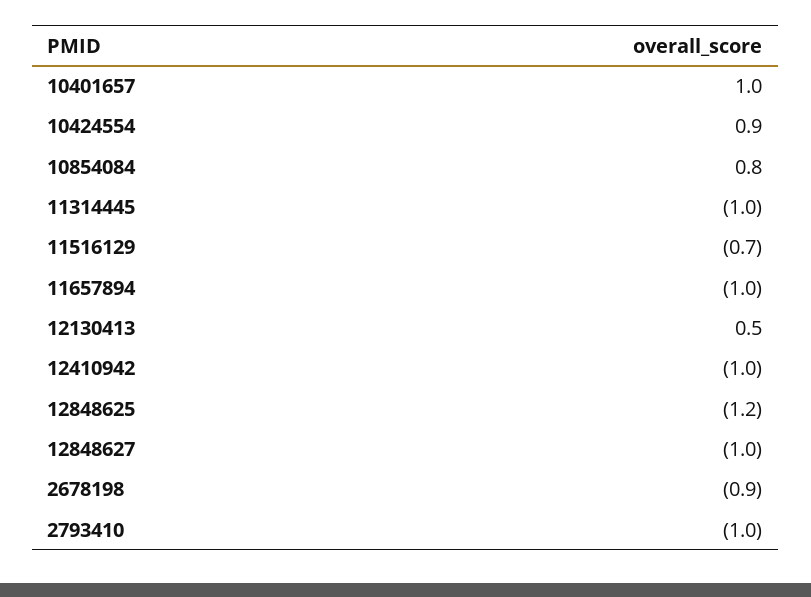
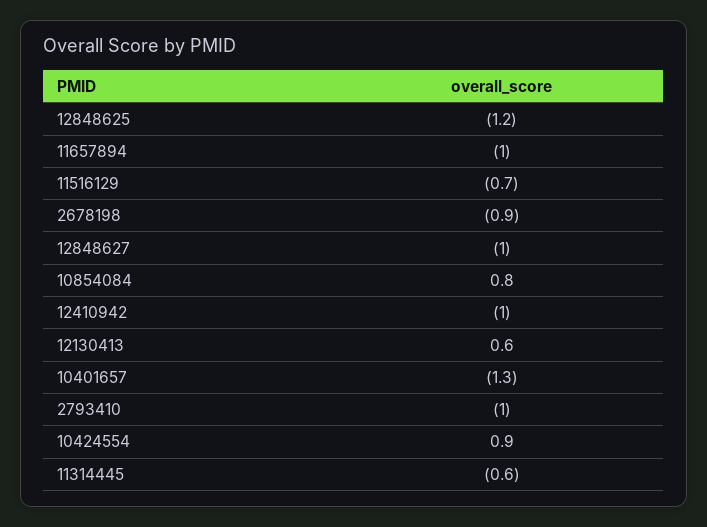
10401657: 1 -> -1.3
11314445: -1 -> -0.6
12130413: 0.5 -> 0.6

